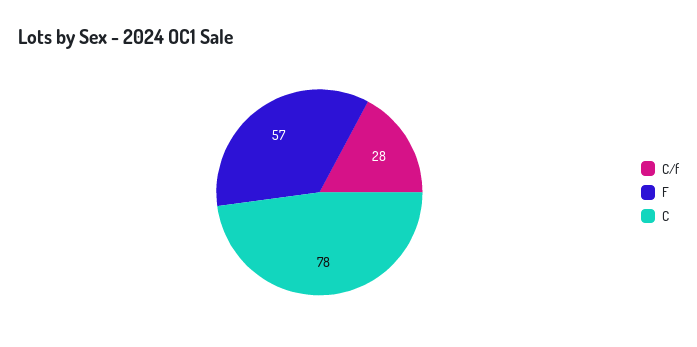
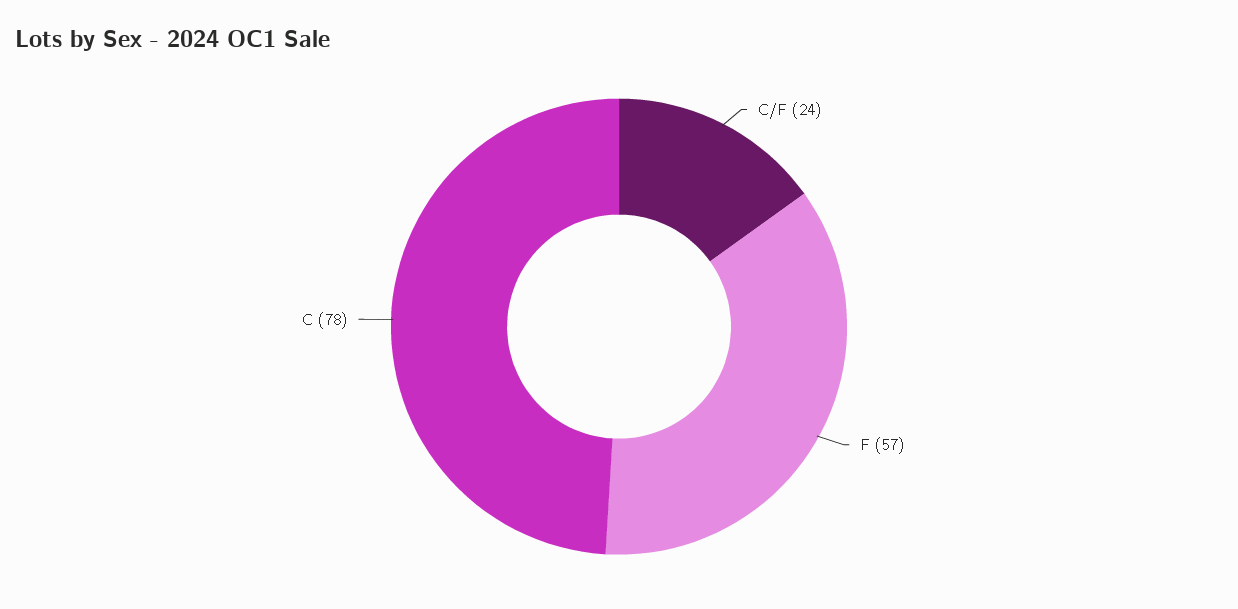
C/f: 28 -> 24

